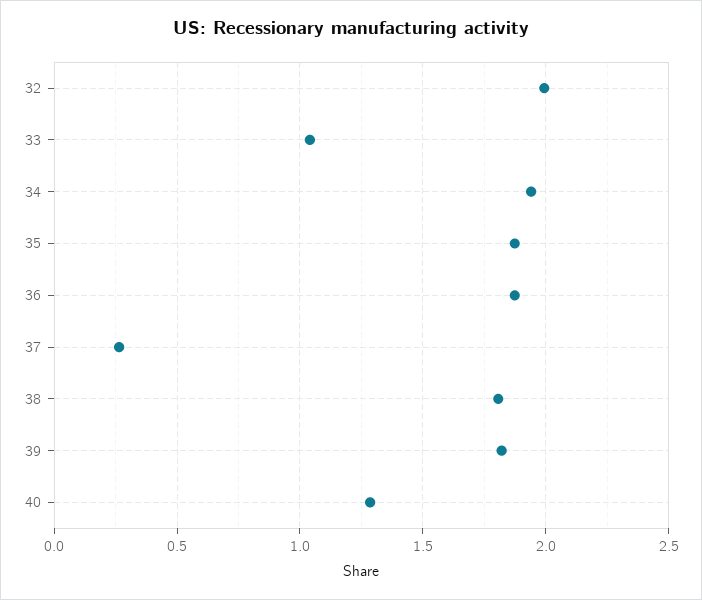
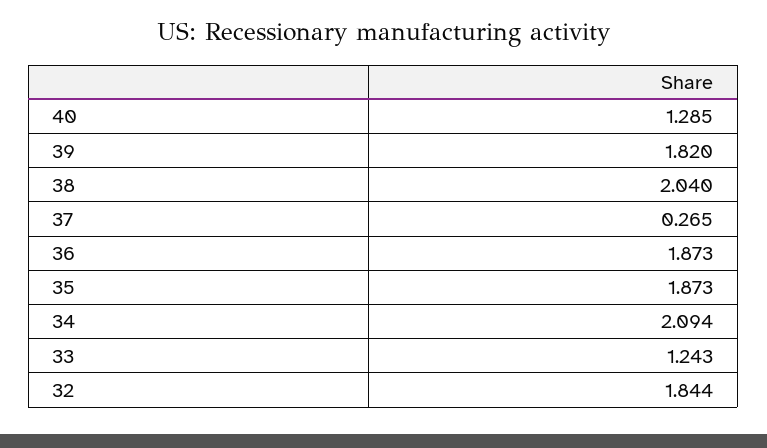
32: 2 -> 1.844
33: 1.05 -> 1.243
34: 1.95 -> 2.094
38: 1.8 -> 2.04

